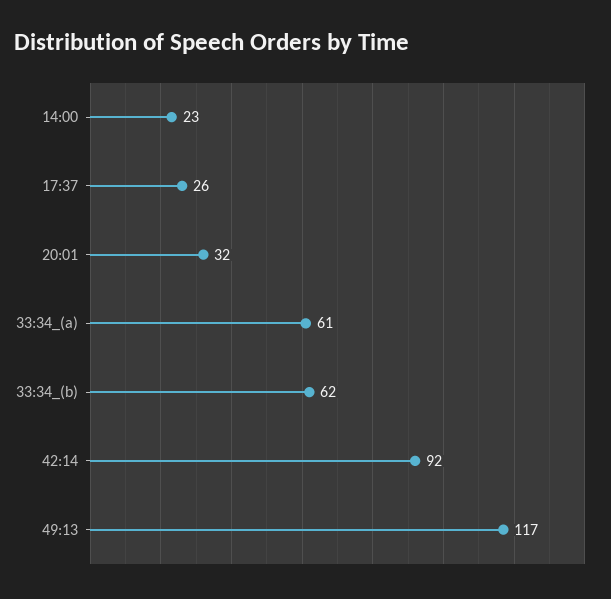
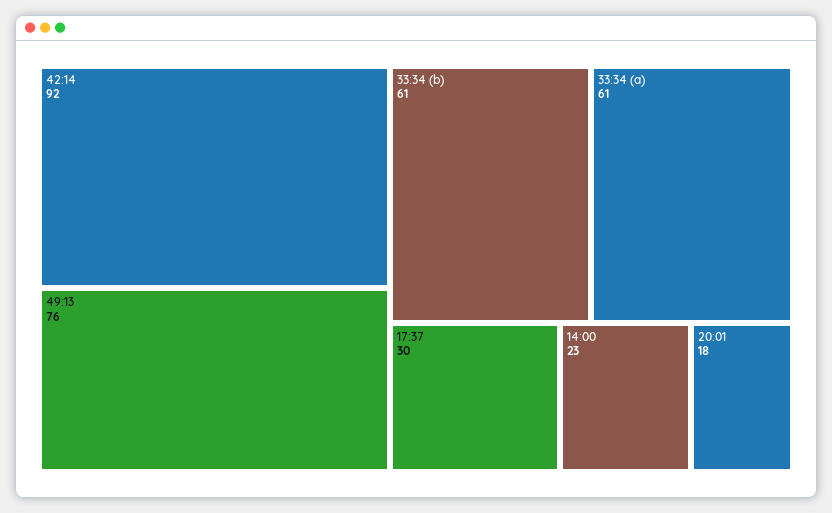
17:37: 26 -> 30
20:01: 32 -> 18
33:34_(b): 62 -> 61
49:13: 117 -> 76

